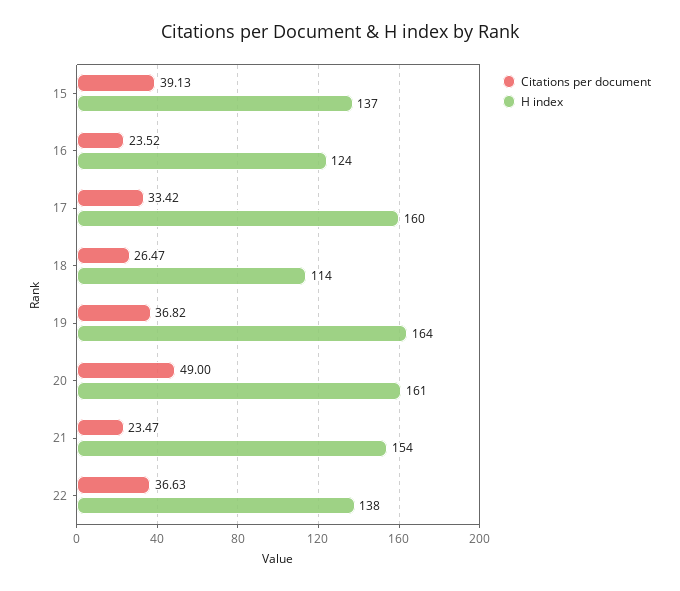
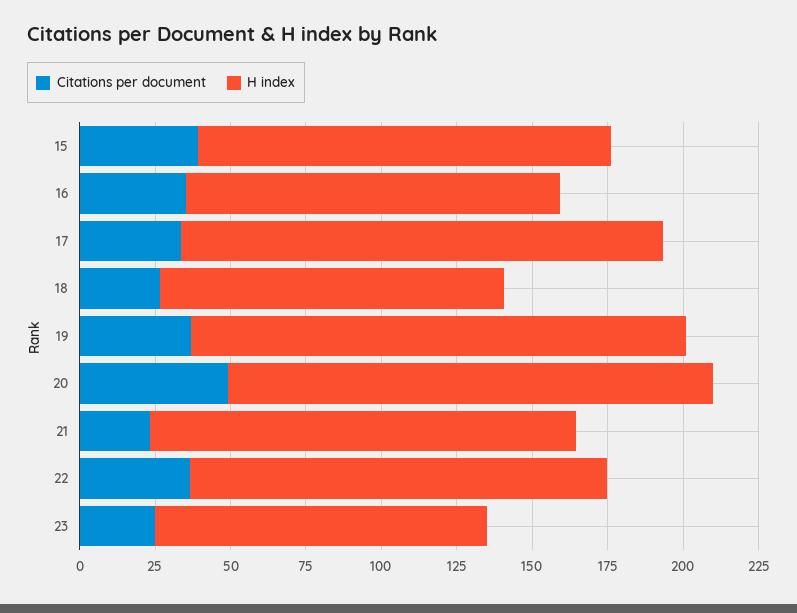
Citations per document, 16: 23.52 -> 35
H index, 21: 154 -> 140
Citations per document, 23: none -> 25
H index, 23: none -> 110

